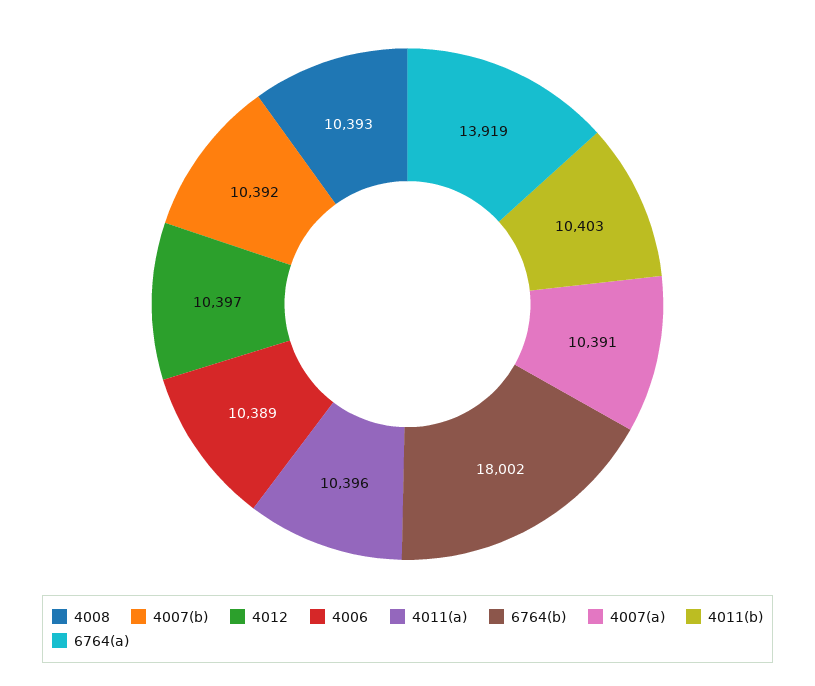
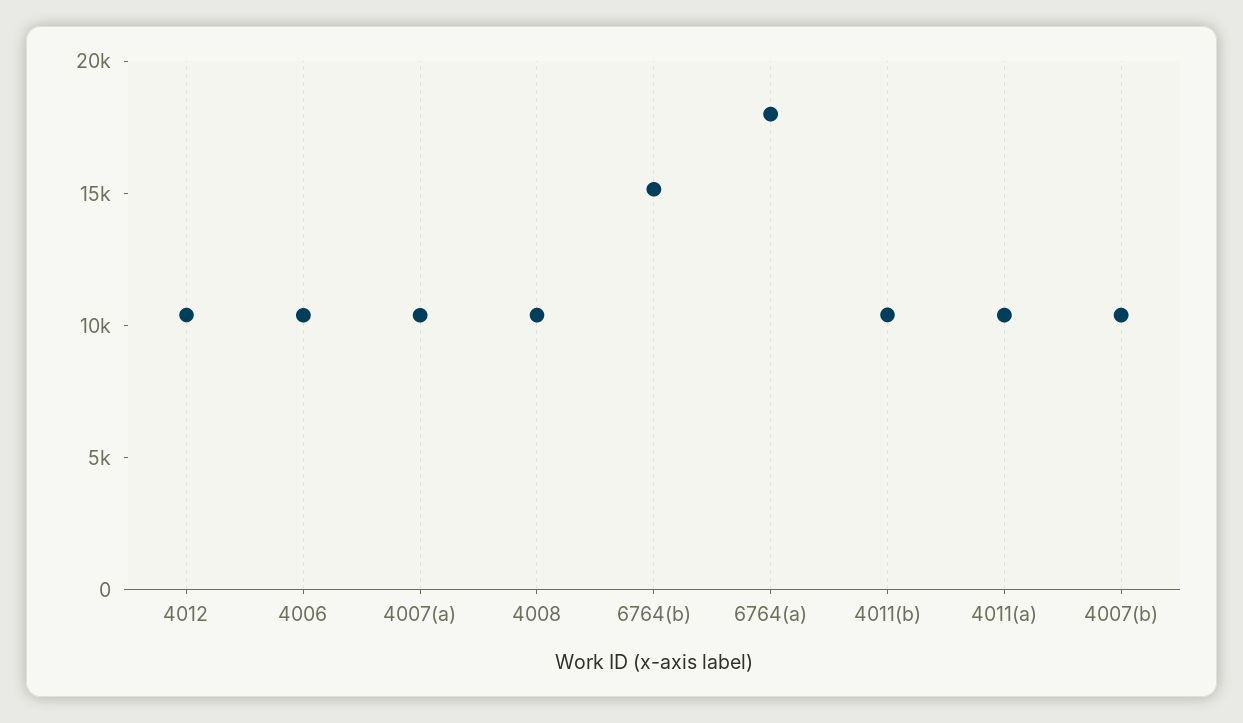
6764(b): 18002 -> 15000
6764(a): 13919 -> 18000

